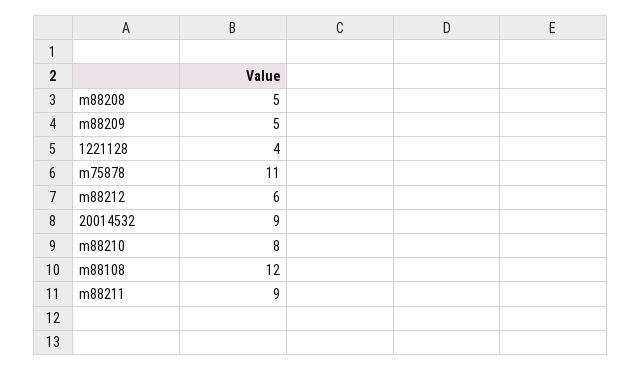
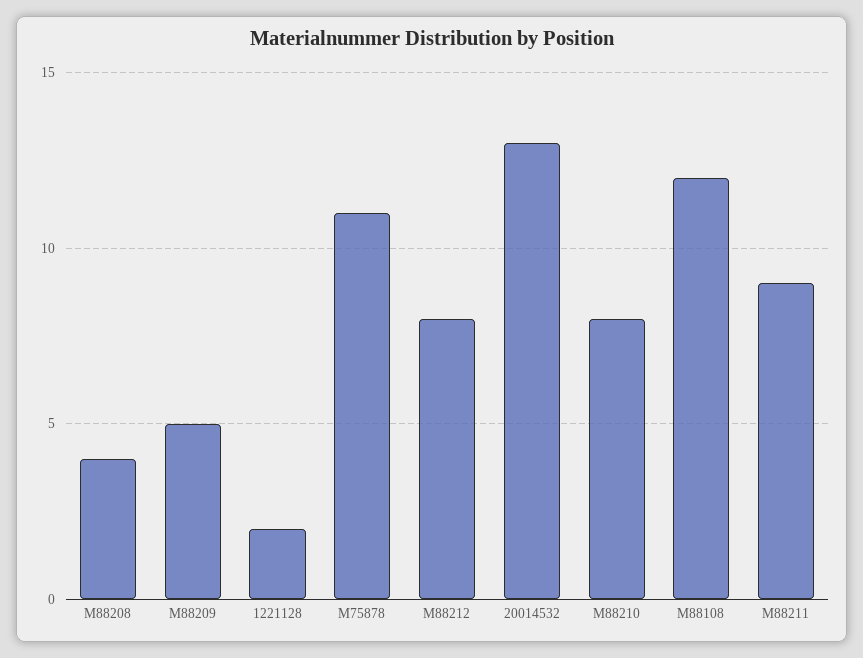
m88208: 5 -> 4
1221128: 4 -> 2
m88212: 6 -> 8
20014532: 9 -> 13

